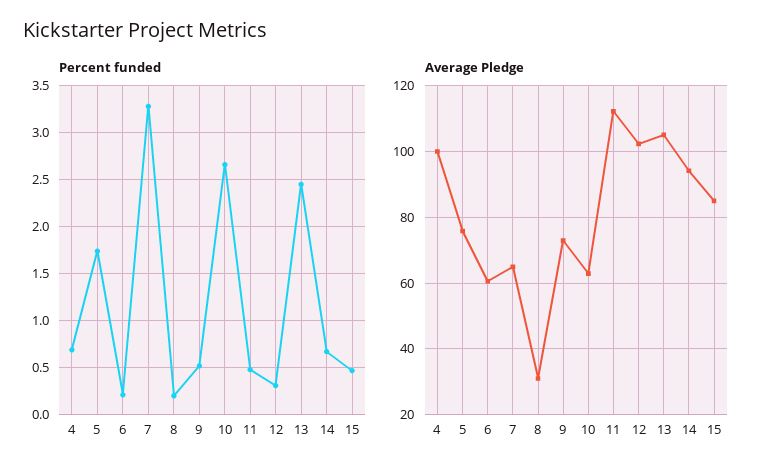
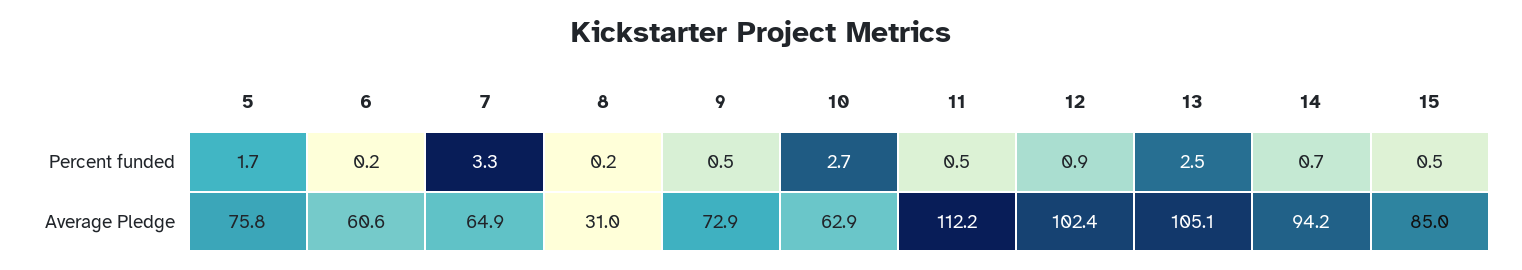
Percent funded, 4: 0.7 -> none
Percent funded, 12: 0.3 -> 0.9
Average Pledge, 4: 100 -> none

